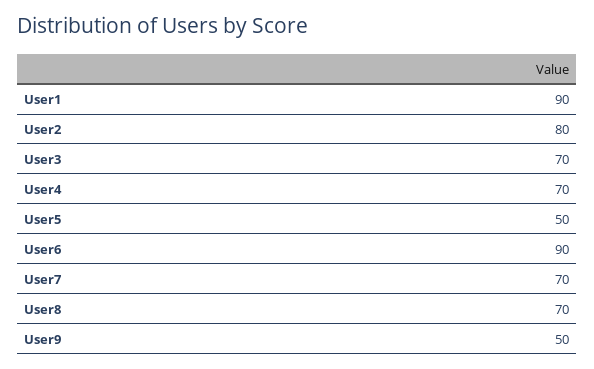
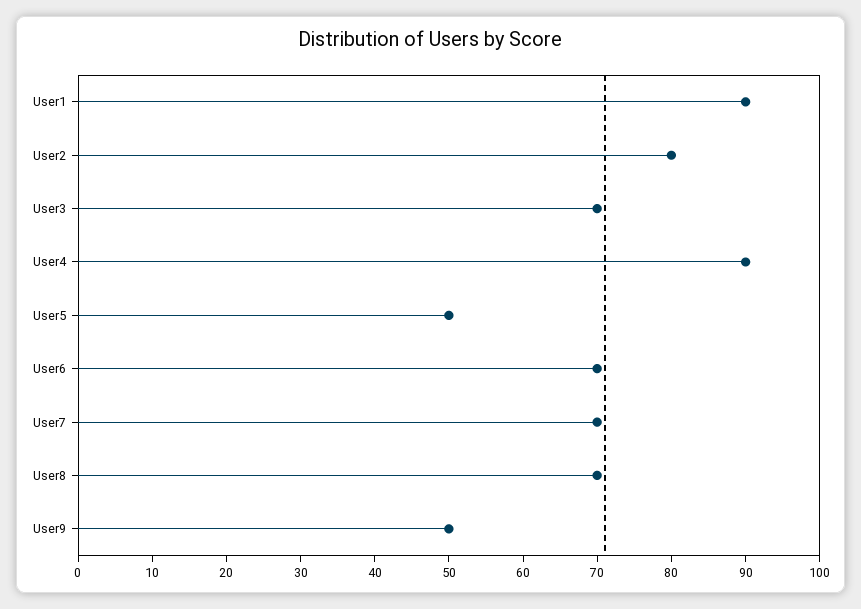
User4: 70 -> 90
User6: 90 -> 70

